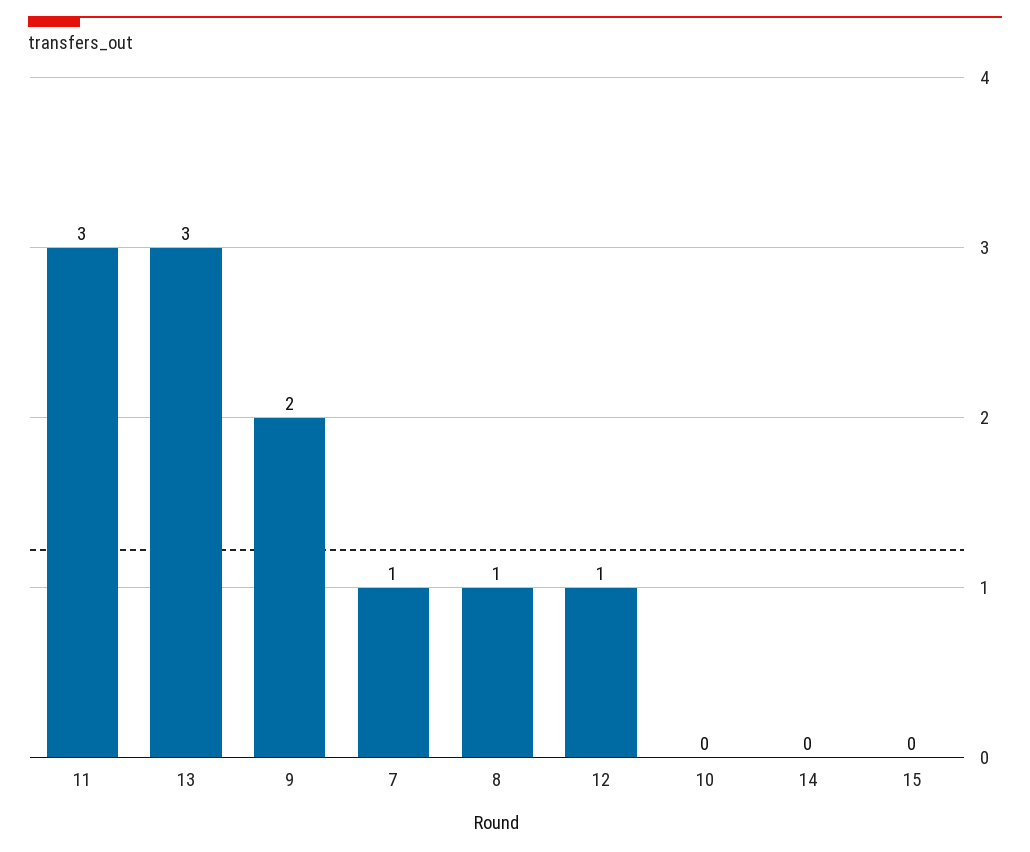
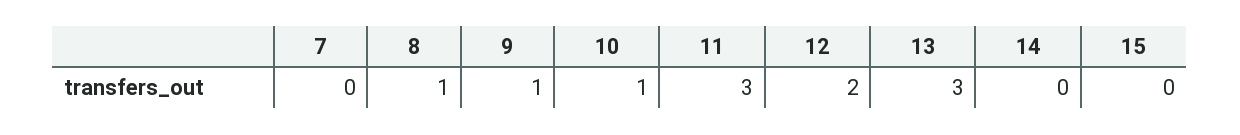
9: 2 -> 1
7: 1 -> 0
12: 1 -> 2
10: 0 -> 1

